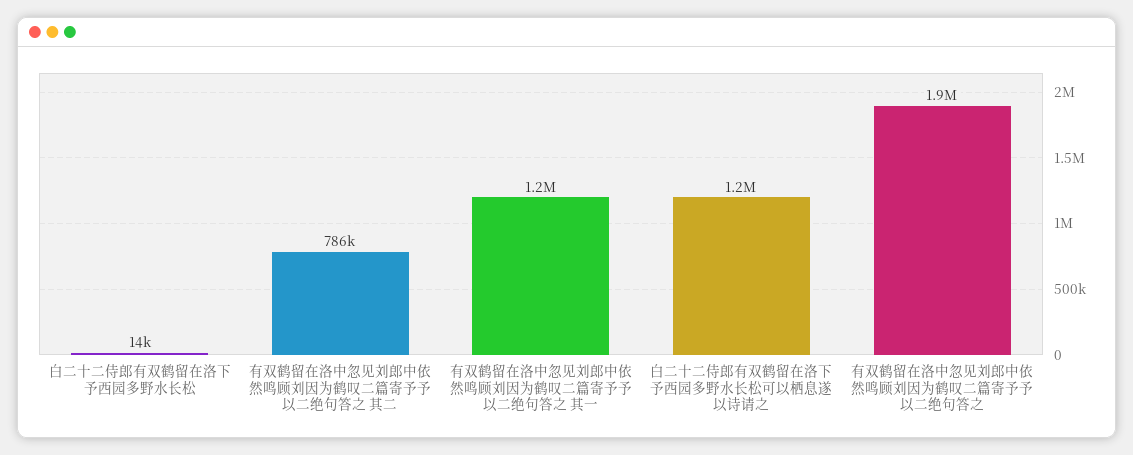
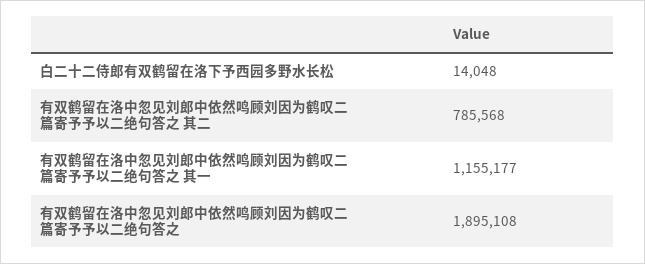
白二十二侍郎有双鹤留在洛下予西园多野水长松可以栖息遂以诗请之: 1200000 -> none

